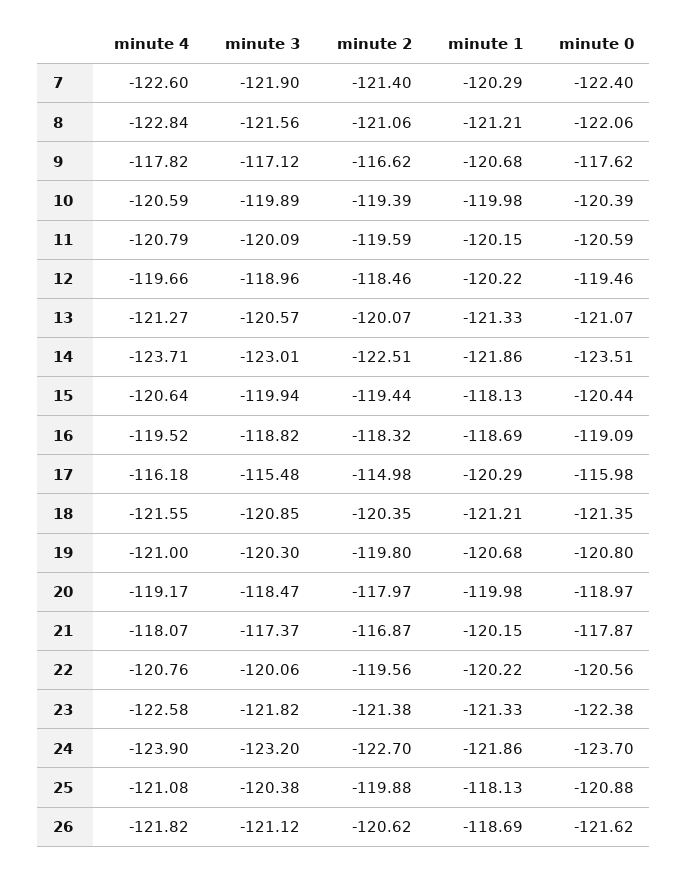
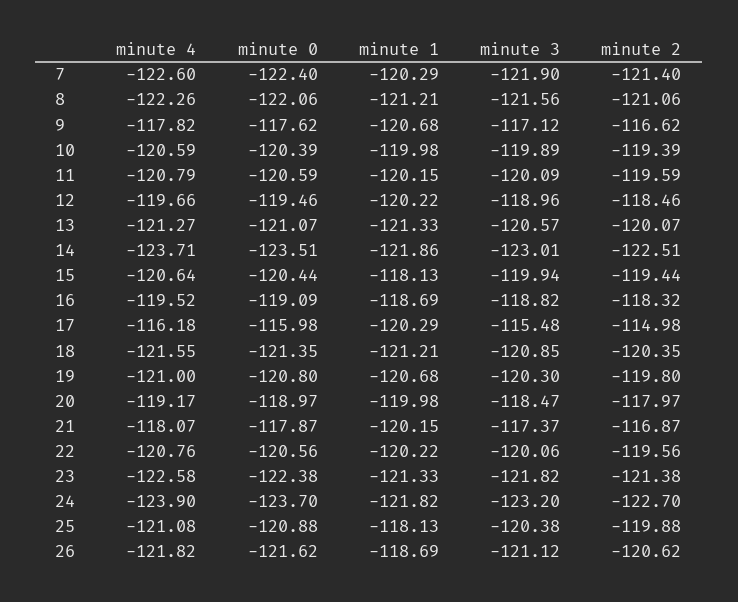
minute 4, 8: -122.84 -> -122.26
minute 1, 24: -121.86 -> -121.82

